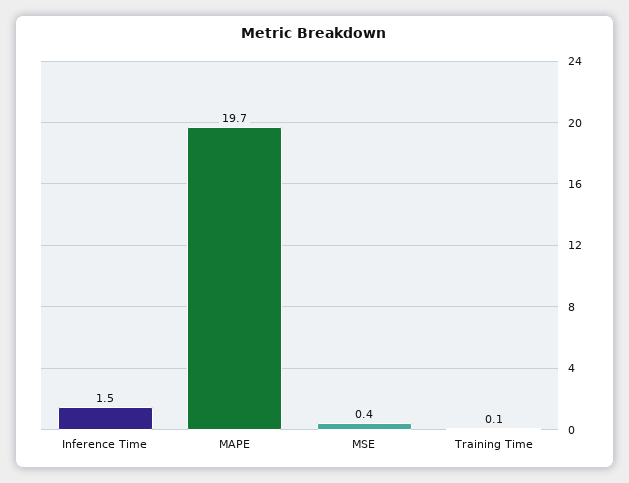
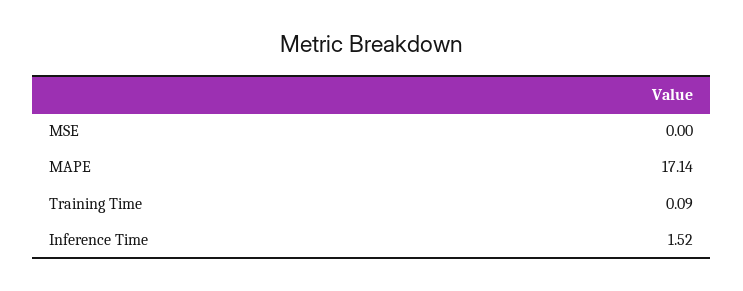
MAPE: 19.7 -> 17.14
MSE: 0.4 -> 0

